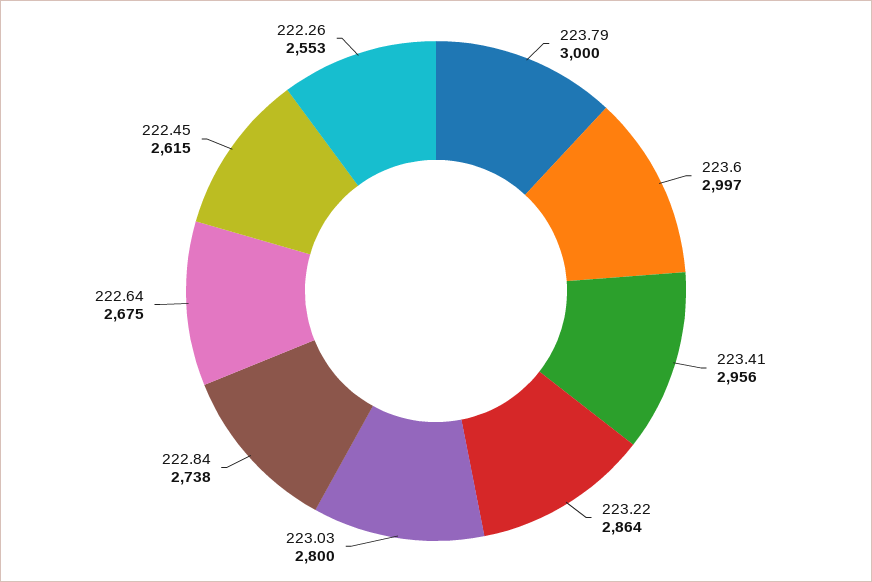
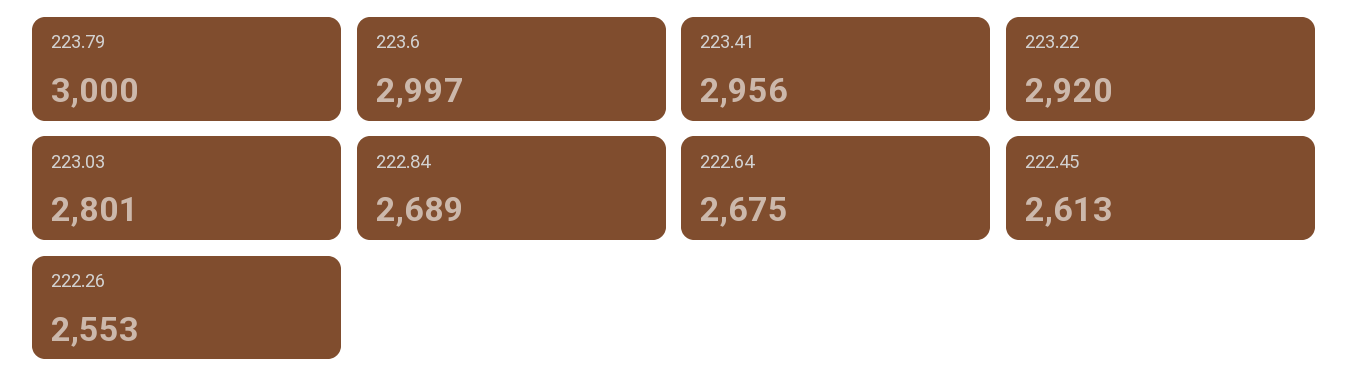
223.22: 2864 -> 2920
223.03: 2800 -> 2801
222.84: 2738 -> 2689
222.45: 2615 -> 2613

